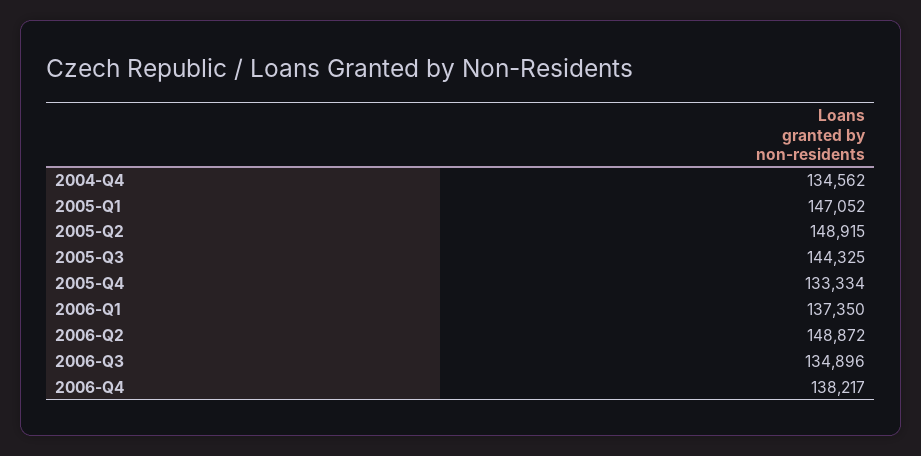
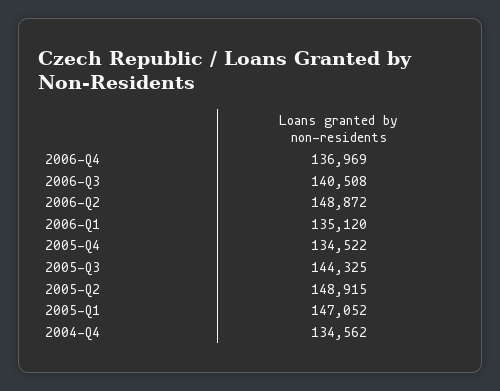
2005-Q4: 133334 -> 134522
2006-Q1: 137350 -> 135120
2006-Q3: 134896 -> 140508
2006-Q4: 138217 -> 136969

